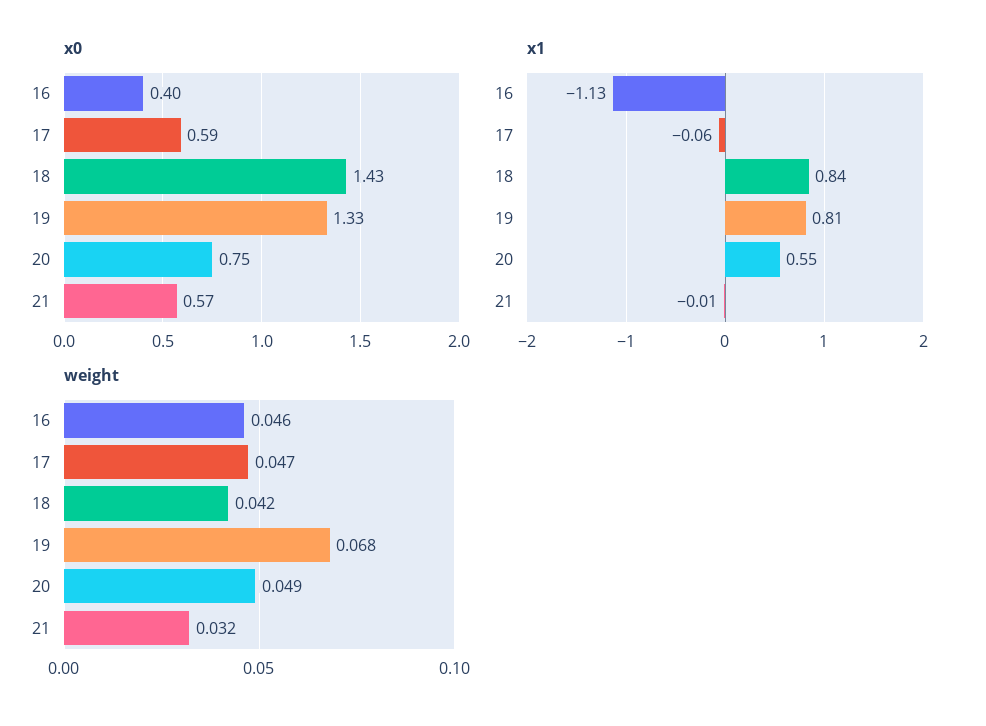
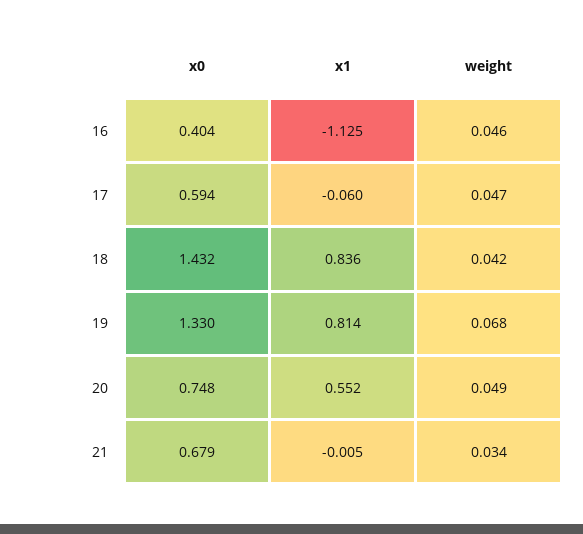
x0, 21: 0.57 -> 0.679
weight, 21: 0.032 -> 0.034

